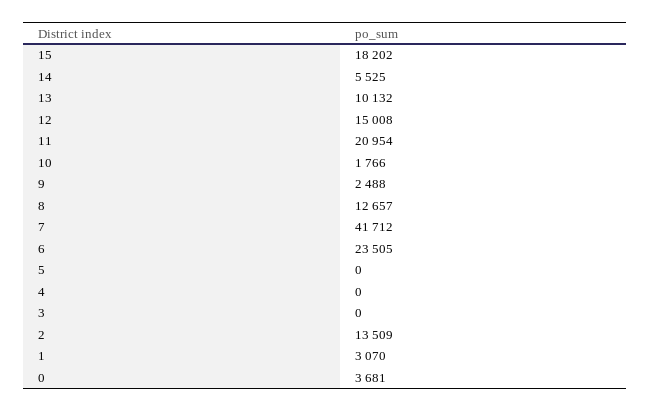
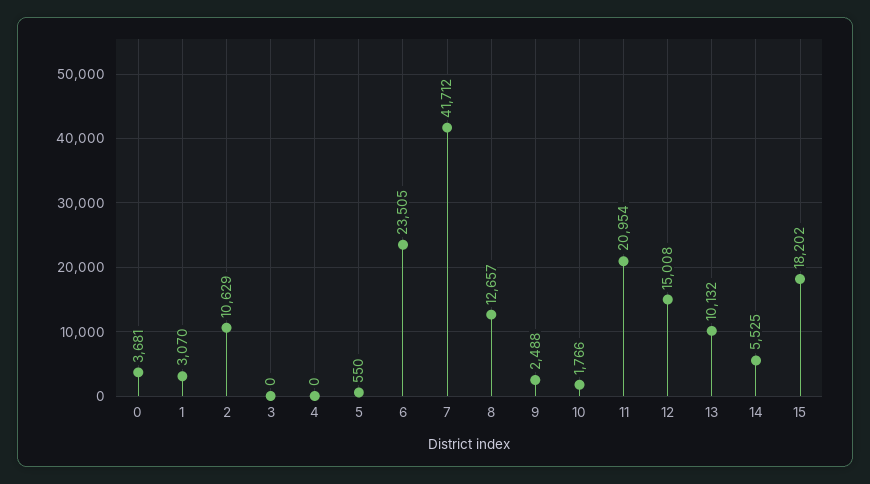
5: 0 -> 550
2: 13509 -> 10629

